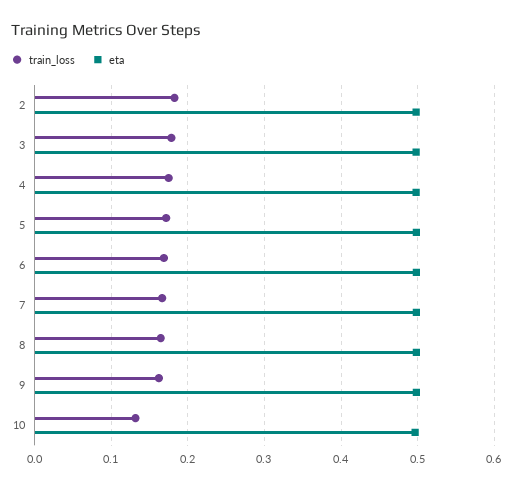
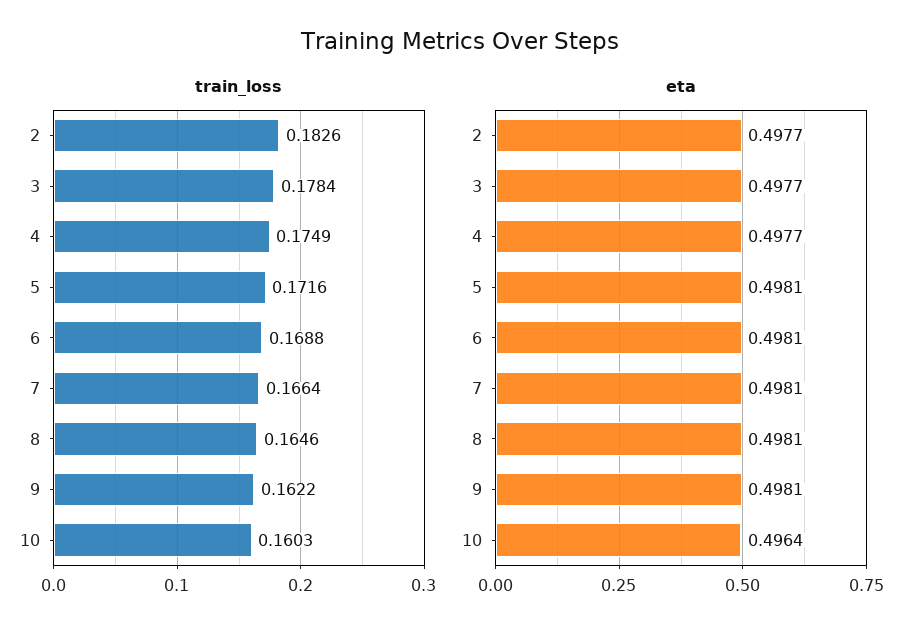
train_loss, 10: 0.13 -> 0.1603

